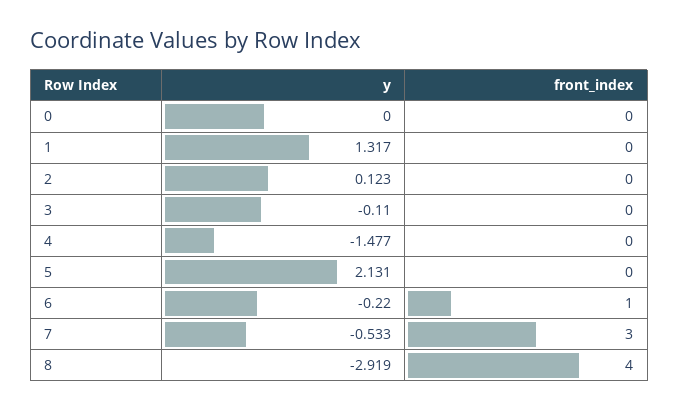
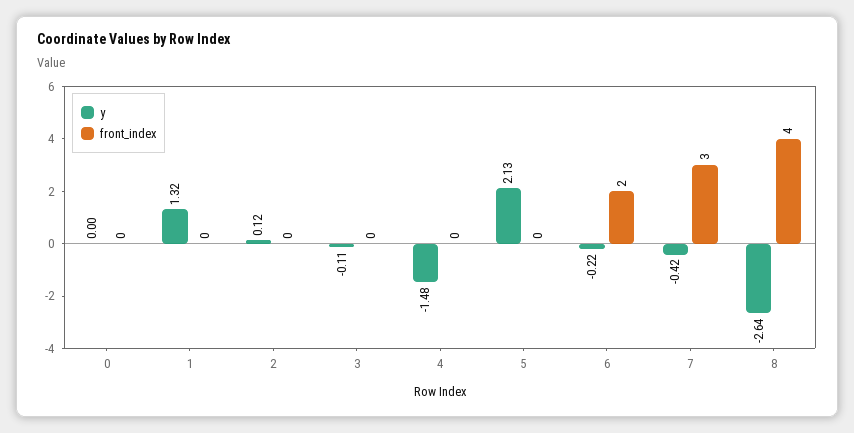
front_index, 6: 1 -> 2
y, 7: -0.533 -> -0.42
y, 8: -2.919 -> -2.64

